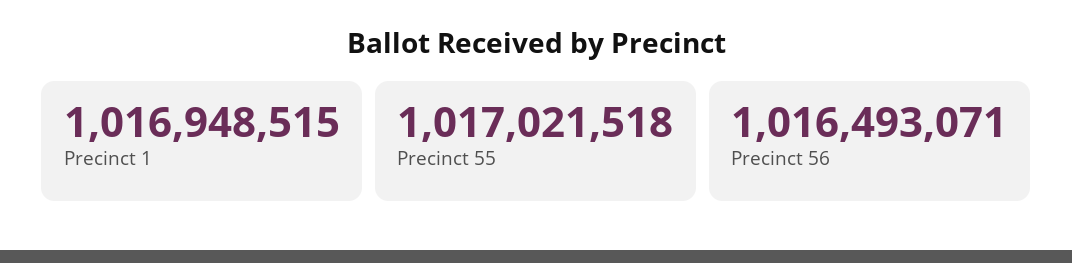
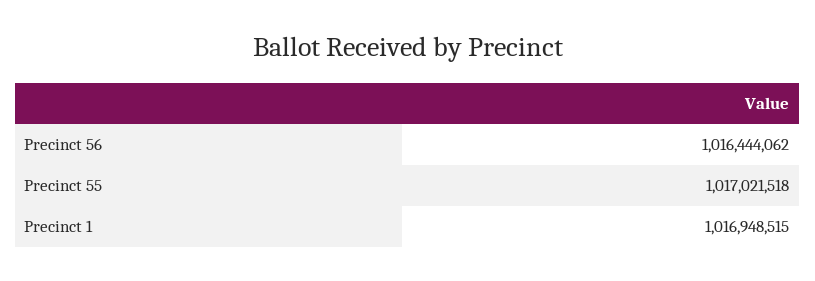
Precinct 56: 1016493071 -> 1016444062

